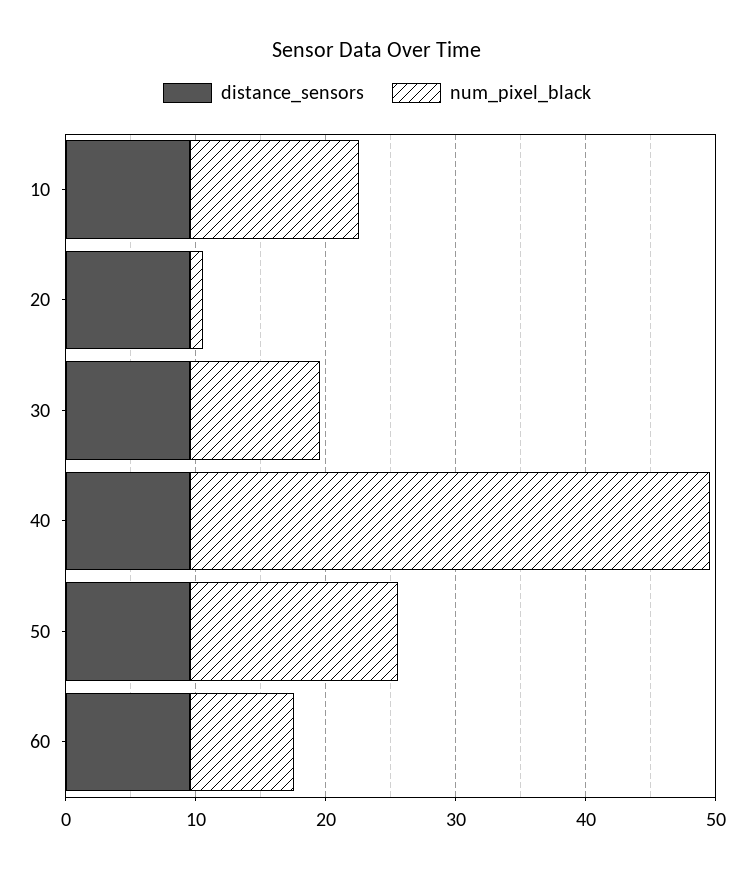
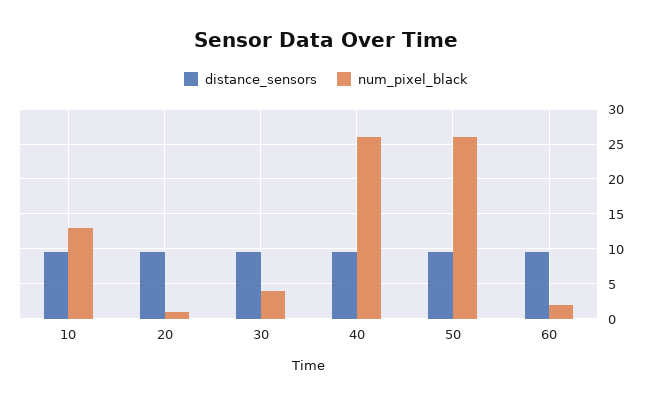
num_pixel_black, 30: 10 -> 4
num_pixel_black, 40: 40 -> 26
num_pixel_black, 50: 16 -> 26
num_pixel_black, 60: 8 -> 2

